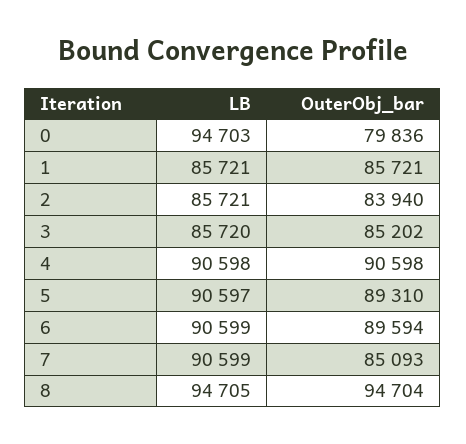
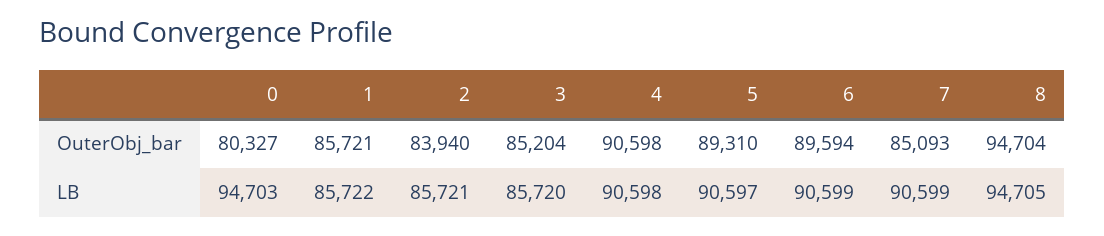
OuterObj_bar, 0: 79836 -> 80327
LB, 1: 85721 -> 85722
OuterObj_bar, 3: 85202 -> 85204

